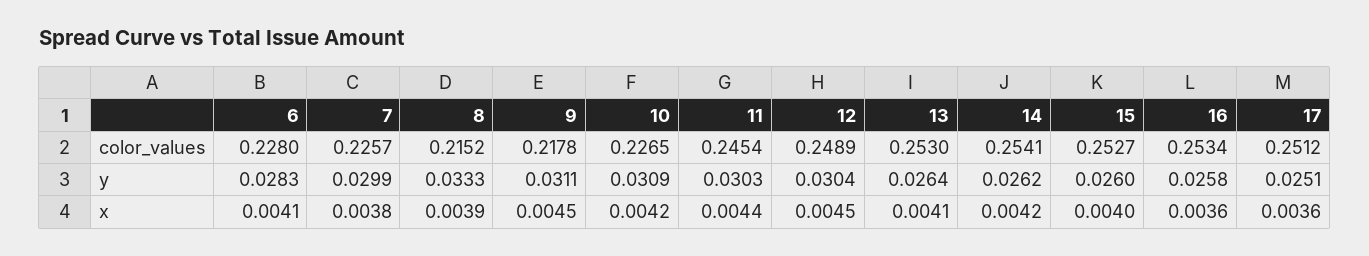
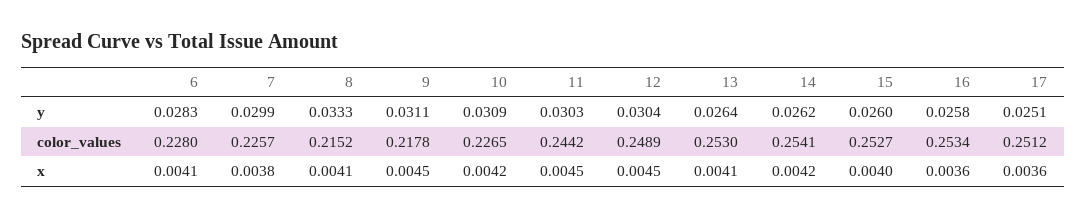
11, color_values: 0.2454 -> 0.2442
8, x: 0.0039 -> 0.0041
11, x: 0.0044 -> 0.0045

